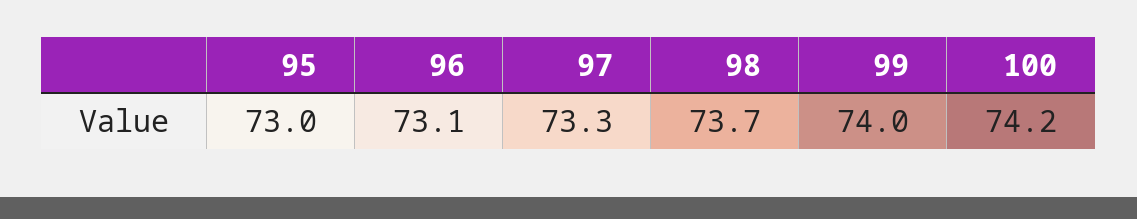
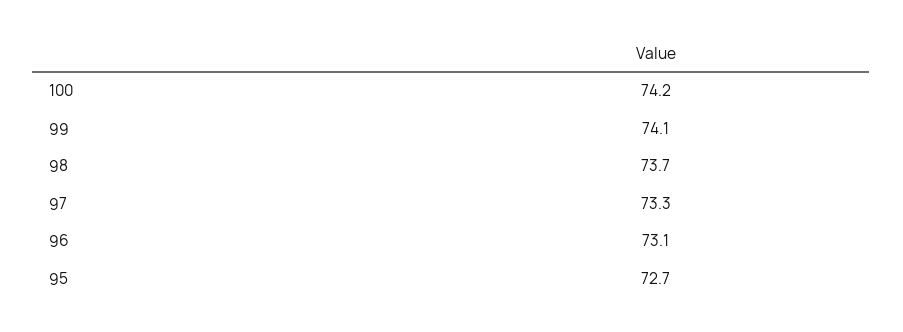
95: 73 -> 72.7
99: 74 -> 74.1

